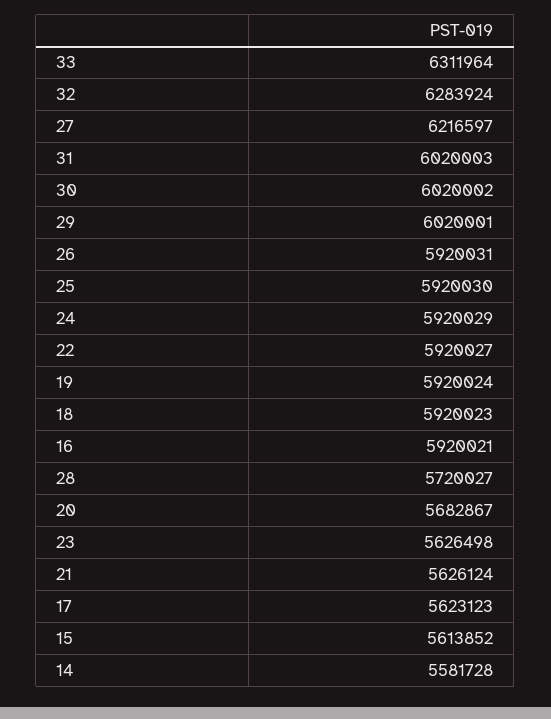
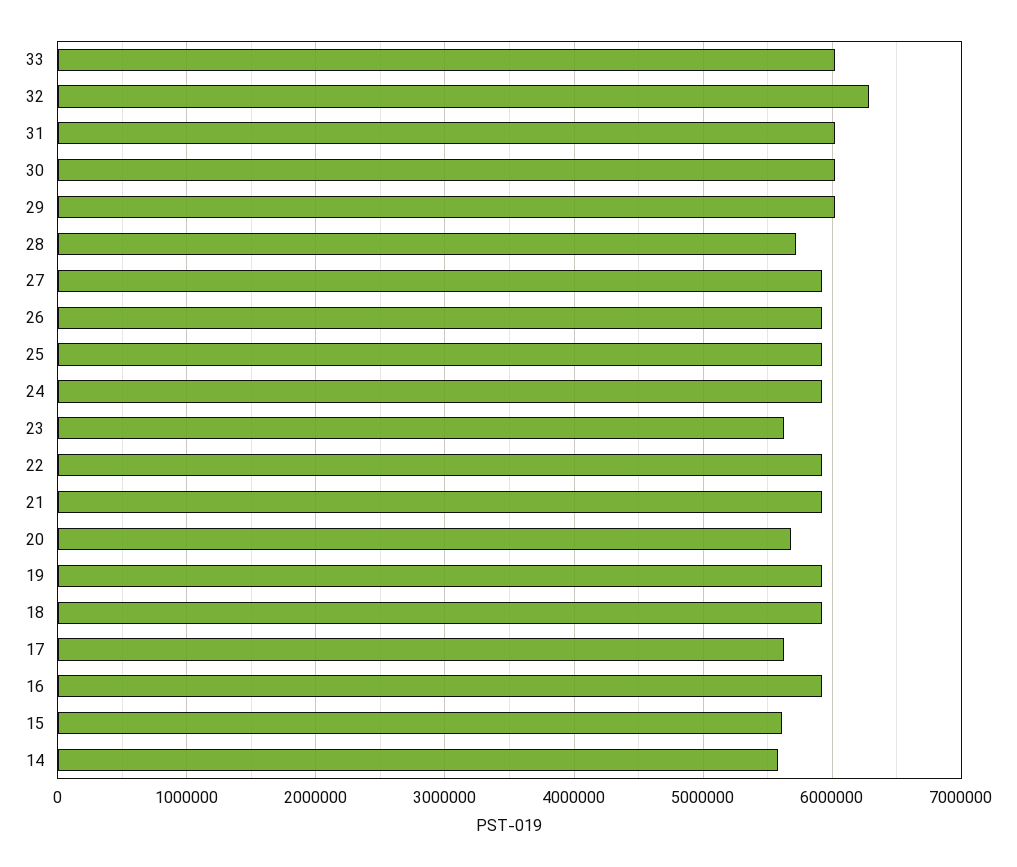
33: 6311964 -> 6000000
27: 6216597 -> 5900000
21: 5626124 -> 5900000

